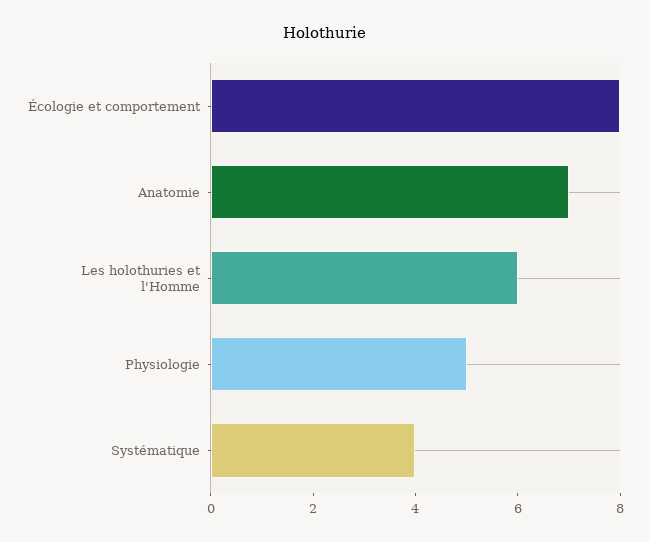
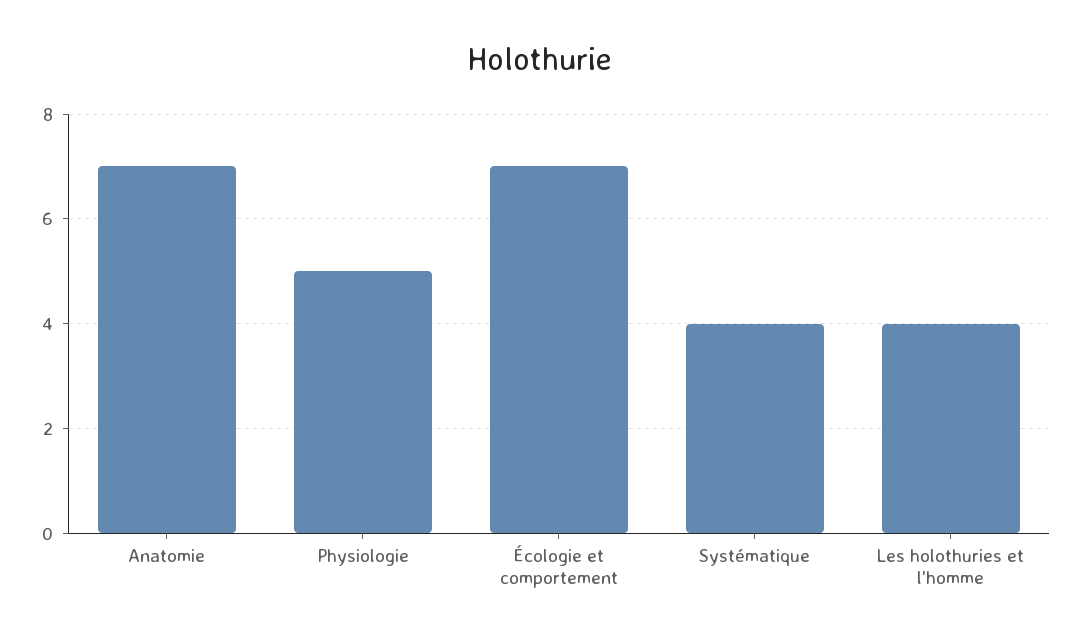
Écologie et comportement: 8 -> 7
Les holothuries et l'Homme: 6 -> 4

